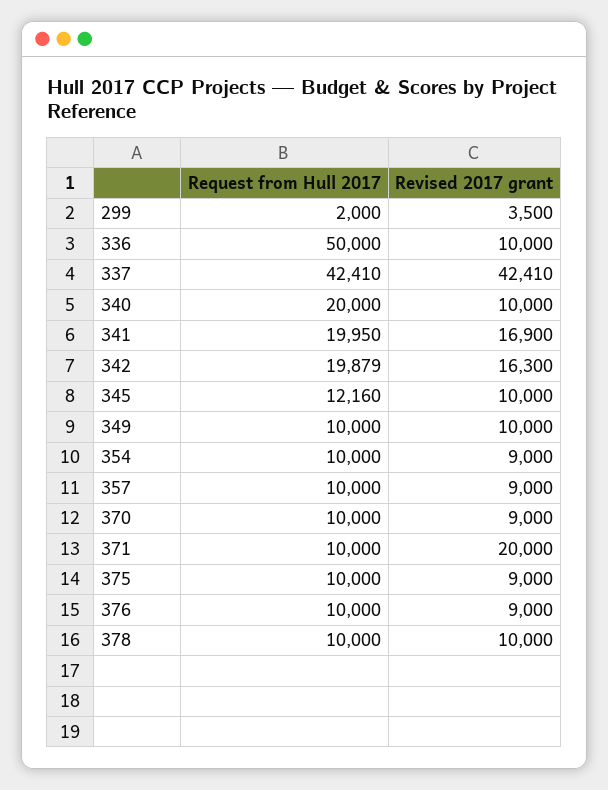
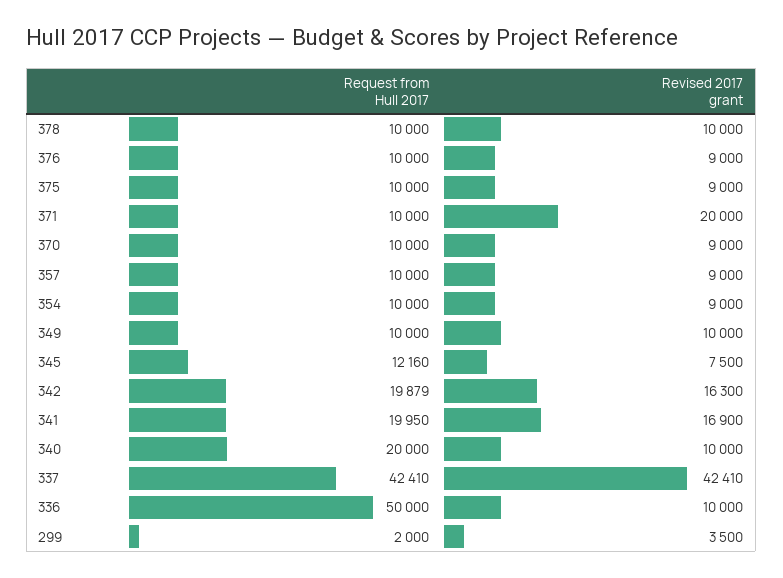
Revised 2017 grant, 345: 10000 -> 7500

